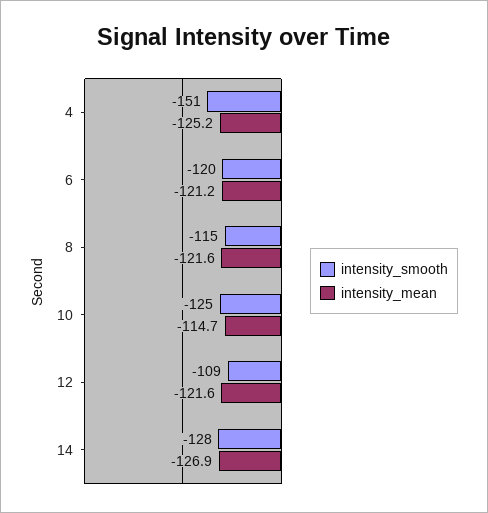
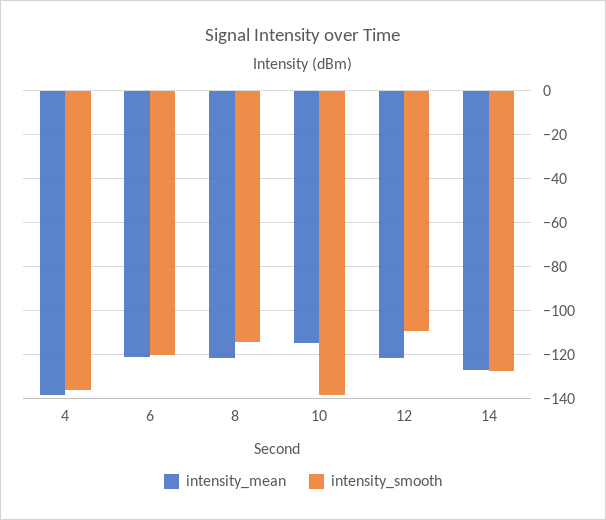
intensity_smooth, 4: -151 -> -135
intensity_mean, 4: -125.2 -> -140
intensity_smooth, 10: -125 -> -140

